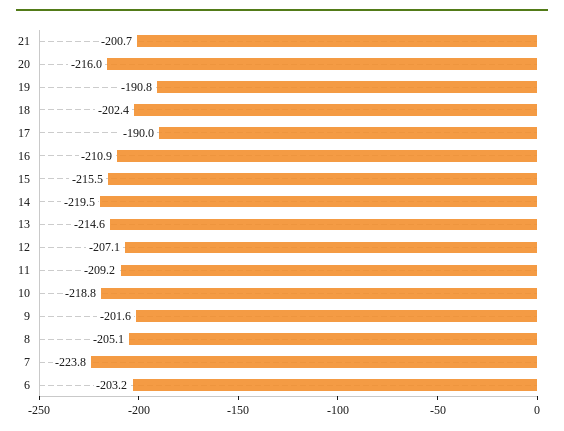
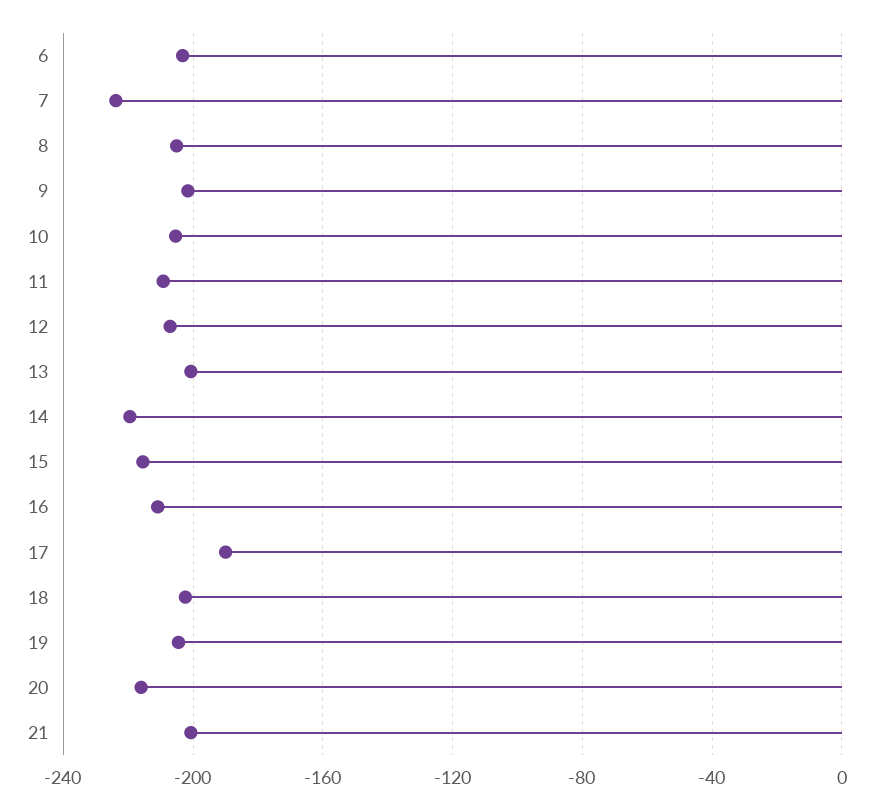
19: -190.8 -> -205
13: -214.6 -> -200
10: -218.8 -> -205

